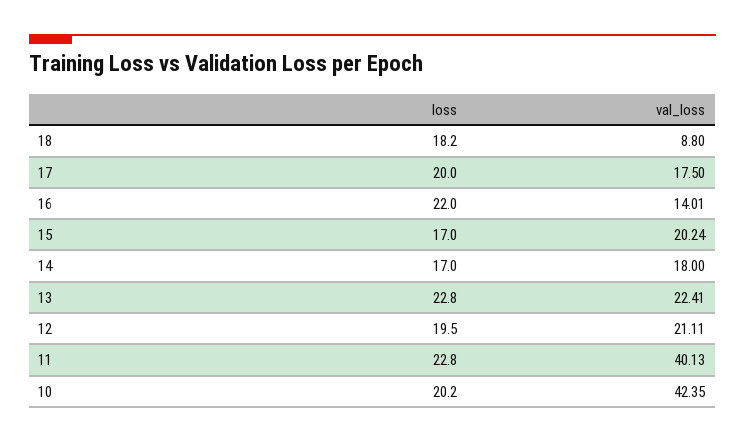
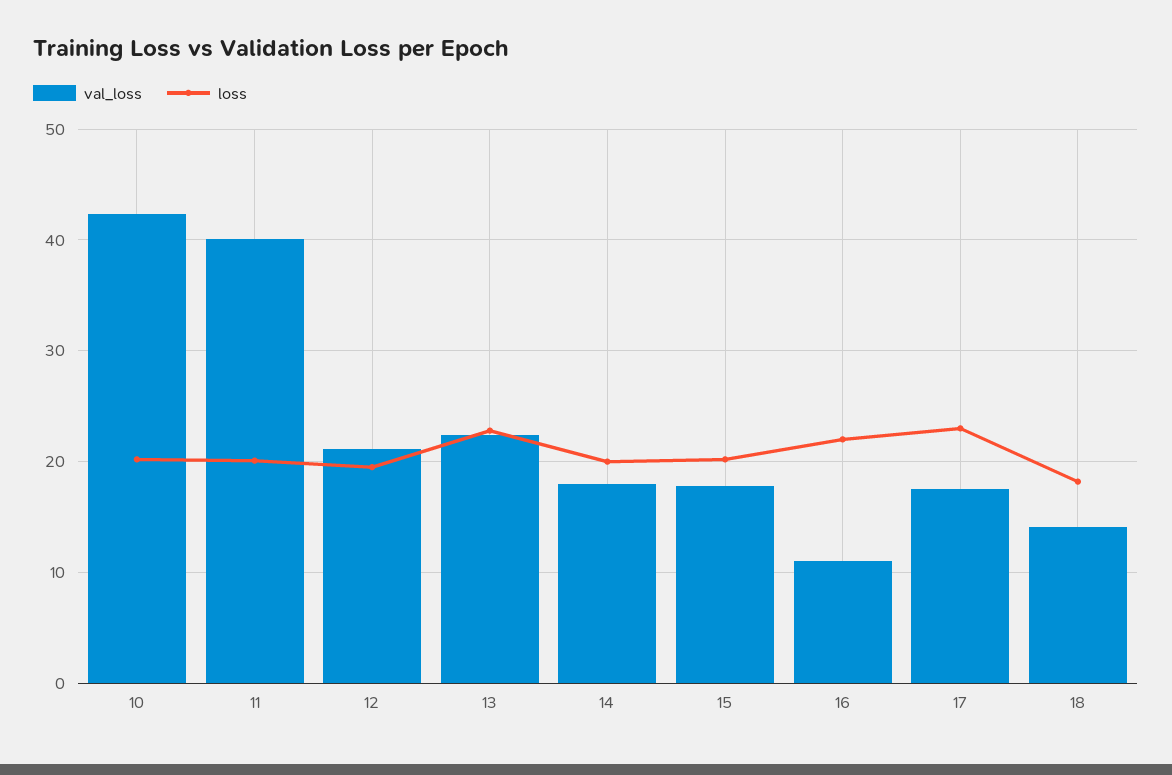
val_loss, 18: 8.8 -> 14
loss, 17: 20 -> 23
val_loss, 16: 14.01 -> 11
loss, 15: 17 -> 20
val_loss, 15: 20.24 -> 18
loss, 14: 17 -> 20
loss, 11: 22.8 -> 20

